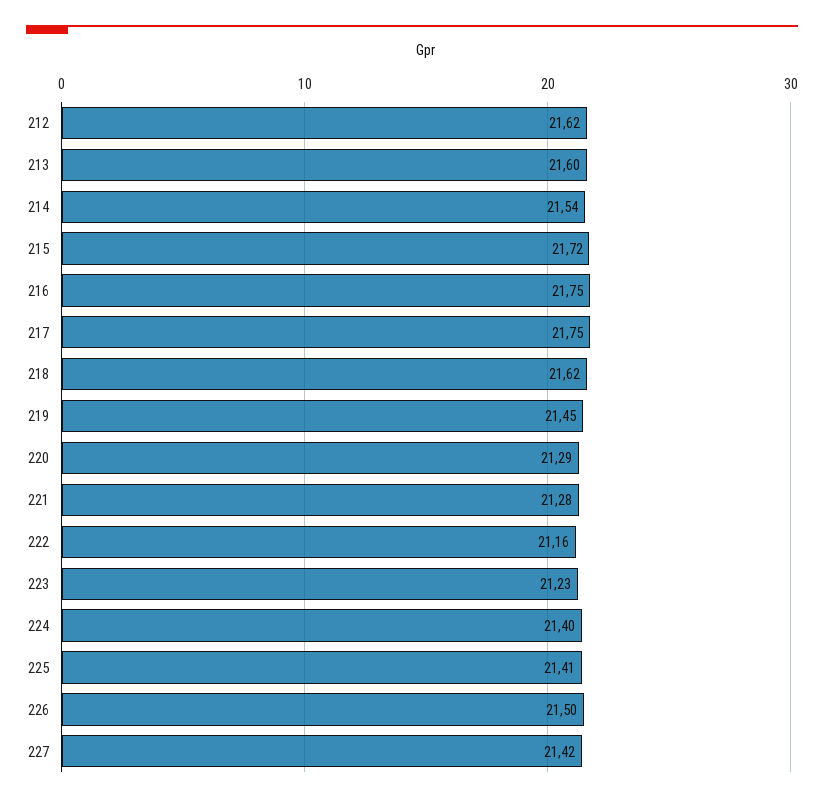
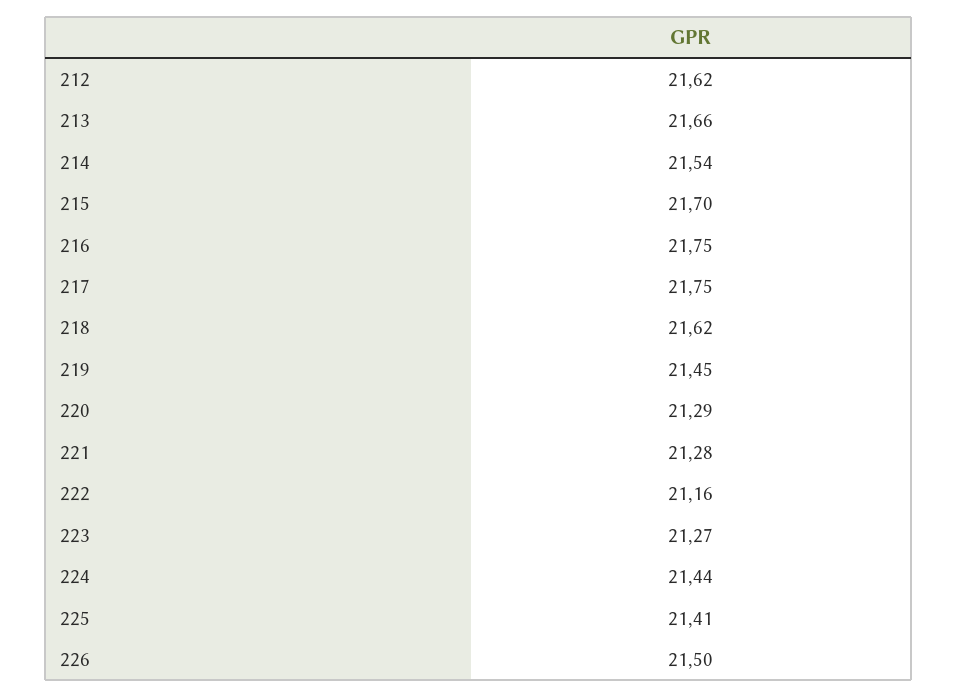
213: 21.6 -> 21.66
215: 21.72 -> 21.7
223: 21.23 -> 21.27
224: 21.4 -> 21.44
227: 21.42 -> none

